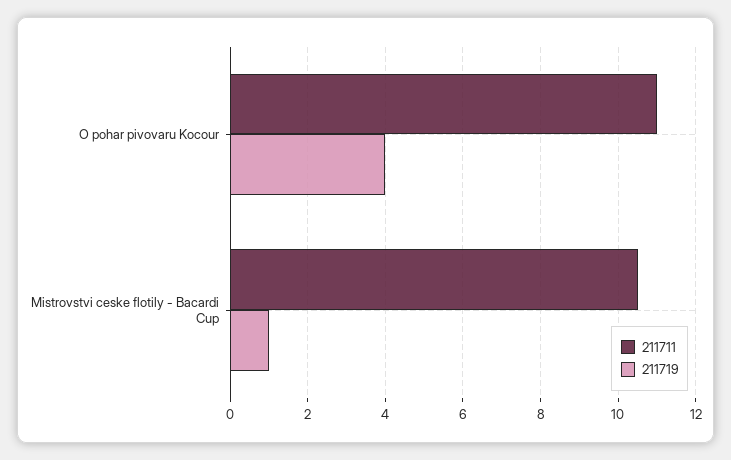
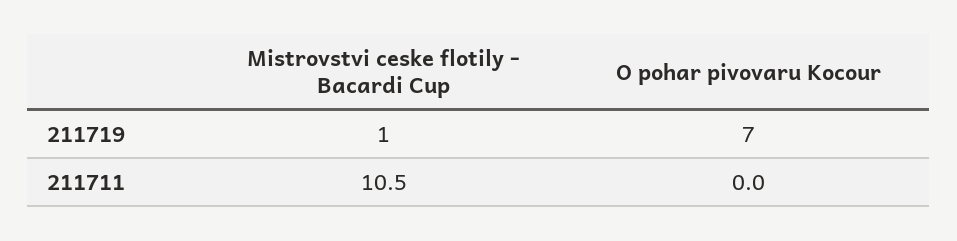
211711, O pohar pivovaru Kocour: 11 -> 0
211719, O pohar pivovaru Kocour: 4 -> 7

